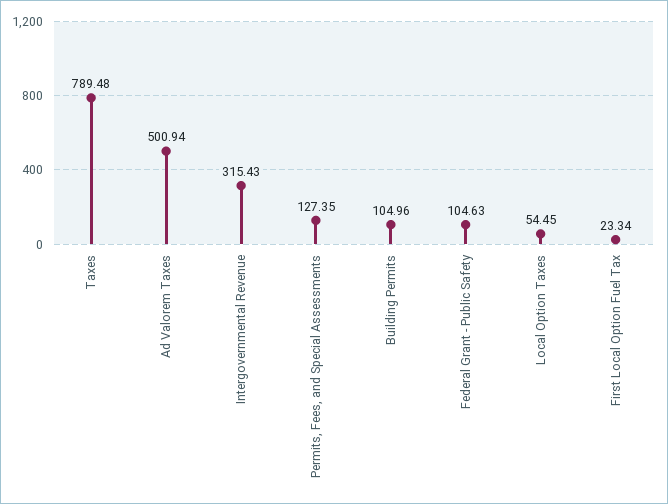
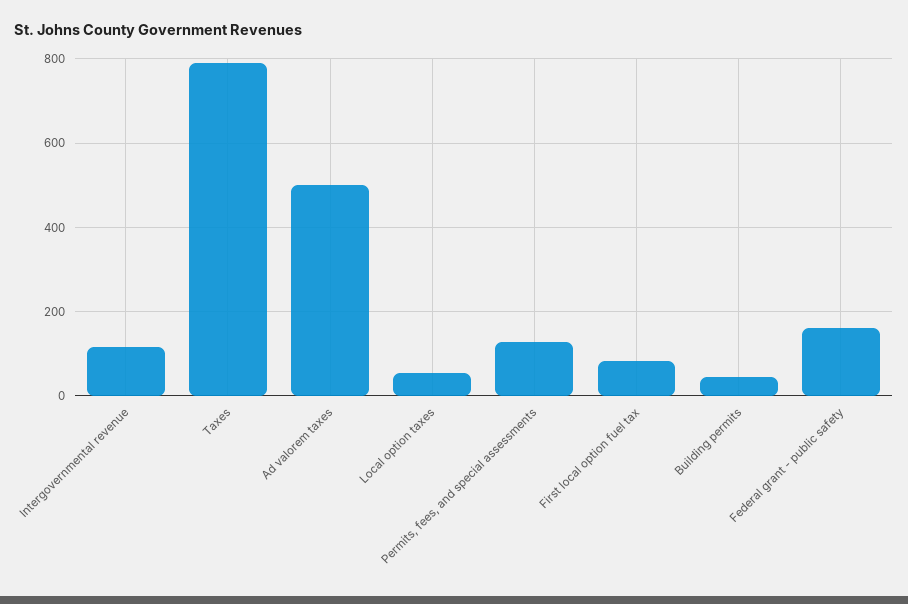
Intergovernmental Revenue: 315.43 -> 120
Building Permits: 104.96 -> 40
Federal Grant - Public Safety: 104.63 -> 160
First Local Option Fuel Tax: 23.34 -> 80

